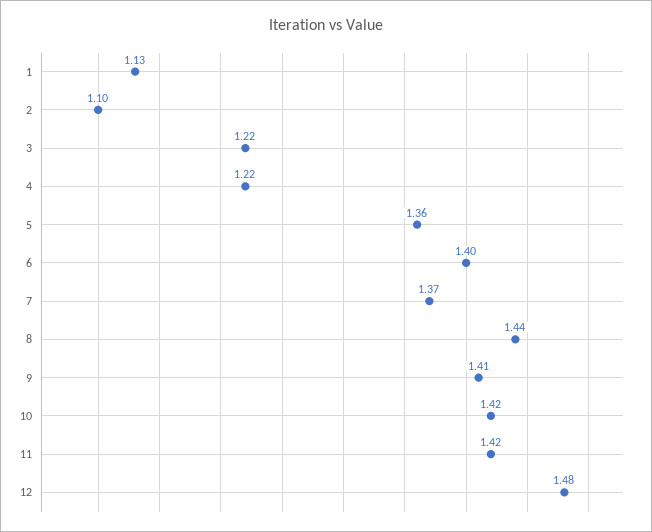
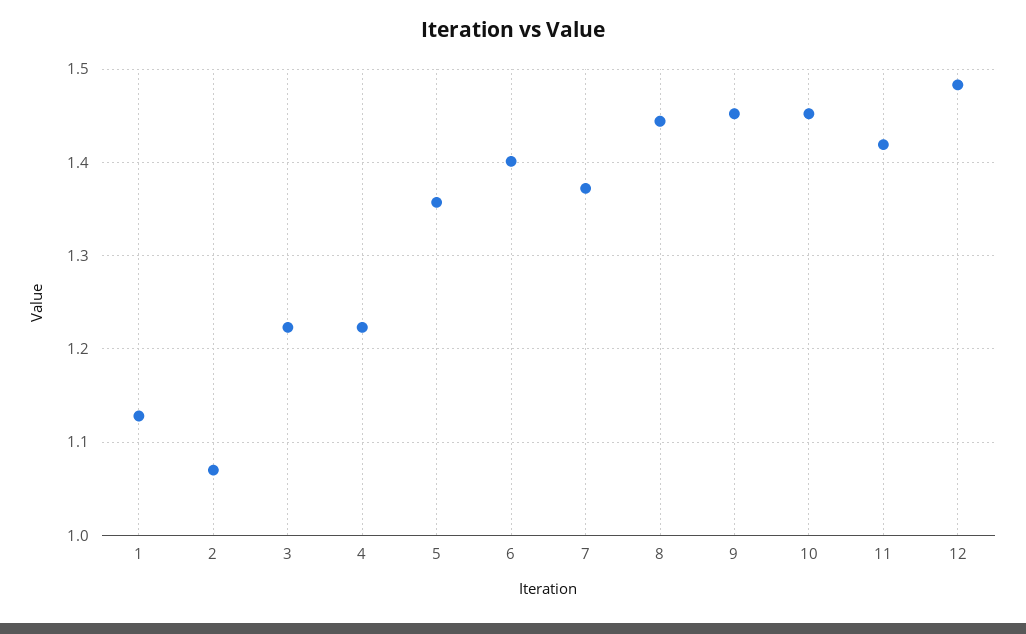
2: 1.1 -> 1.07
9: 1.41 -> 1.45
10: 1.42 -> 1.45

